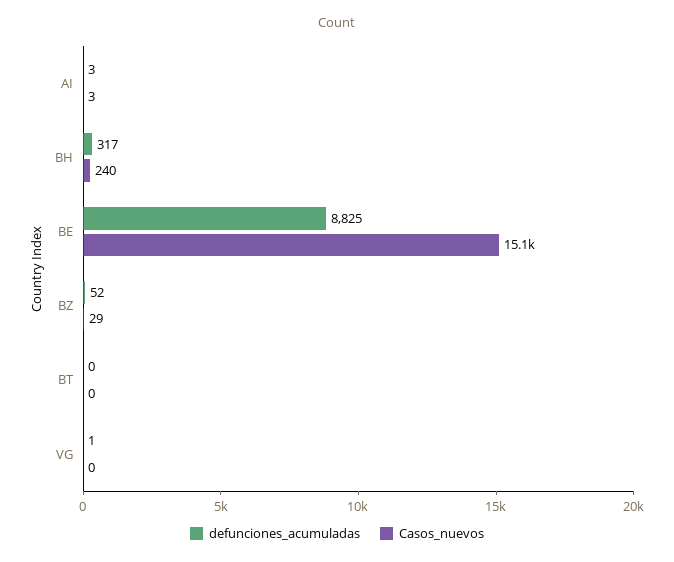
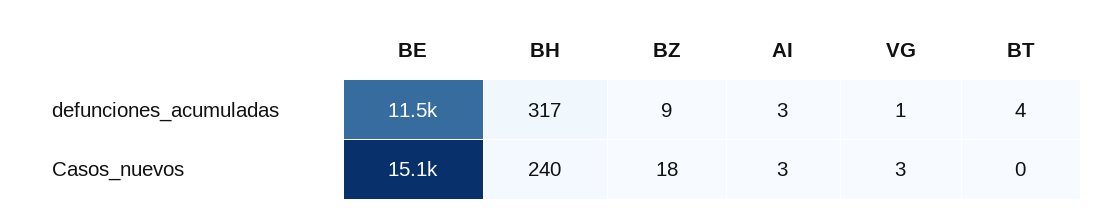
defunciones_acumuladas, BE: 8825 -> 11500
defunciones_acumuladas, BZ: 52 -> 9
Casos_nuevos, BZ: 29 -> 18
defunciones_acumuladas, BT: 0 -> 4
Casos_nuevos, VG: 0 -> 3

